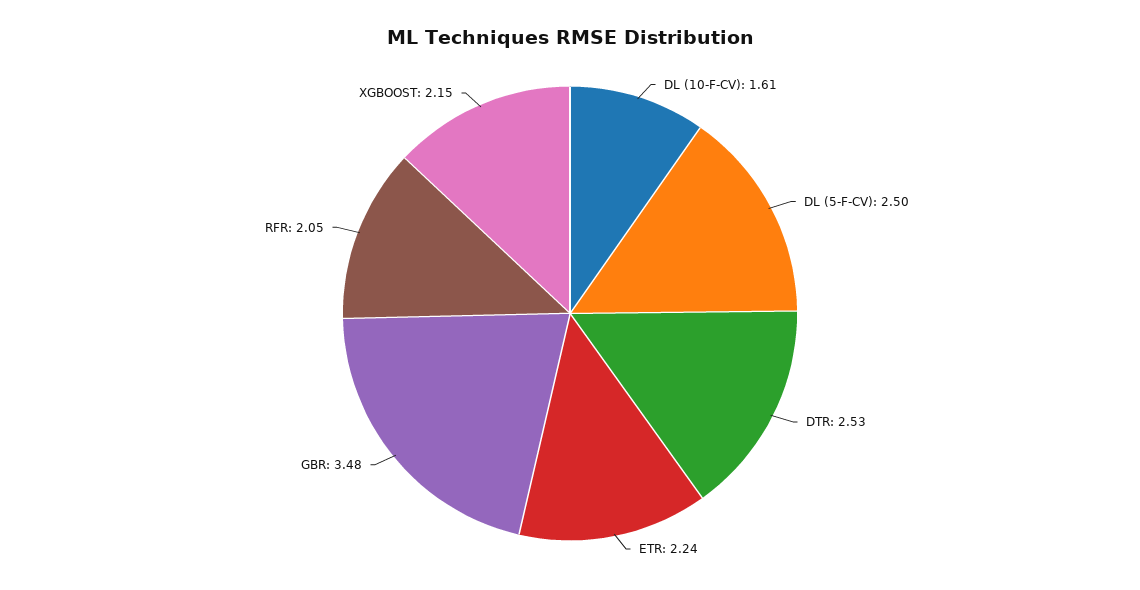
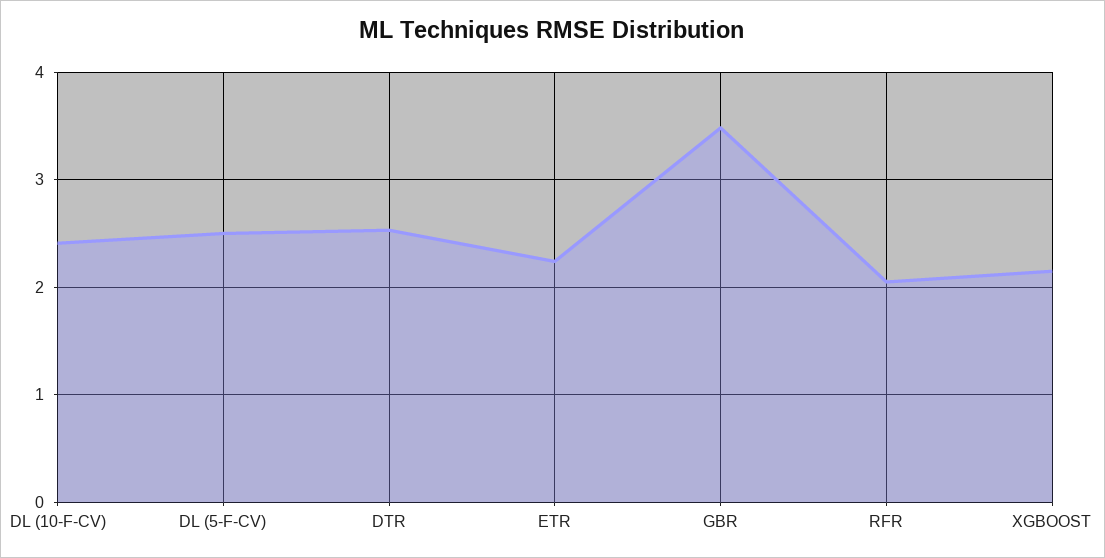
DL (10-F-CV): 1.61 -> 2.4

